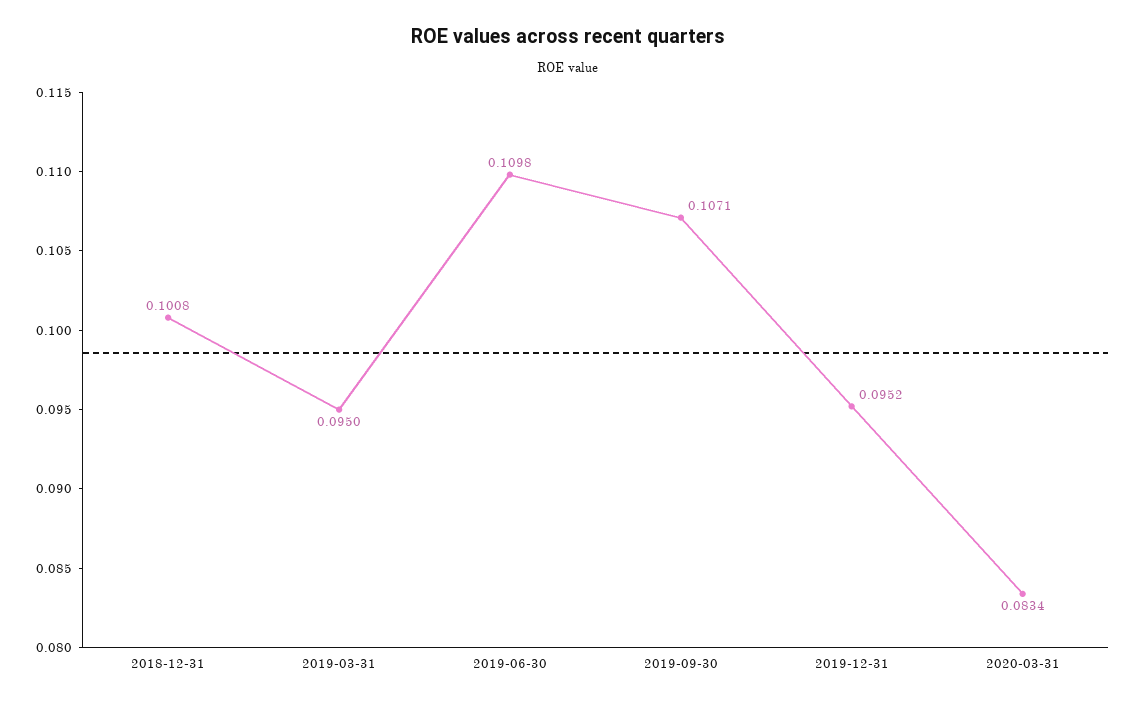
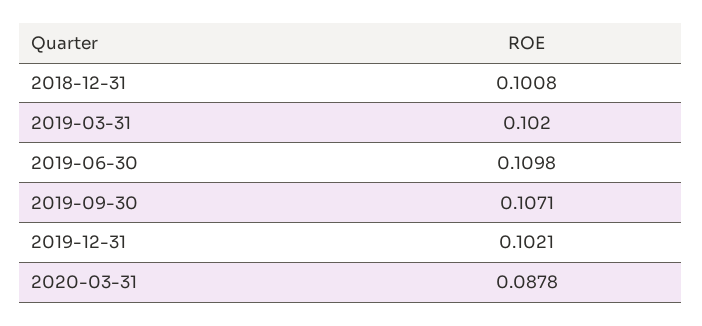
2019-03-31: 0.095 -> 0.102
2019-12-31: 0.0952 -> 0.1021
2020-03-31: 0.0834 -> 0.0878

